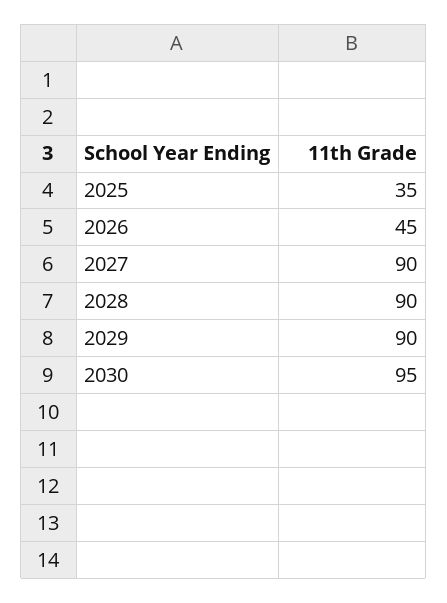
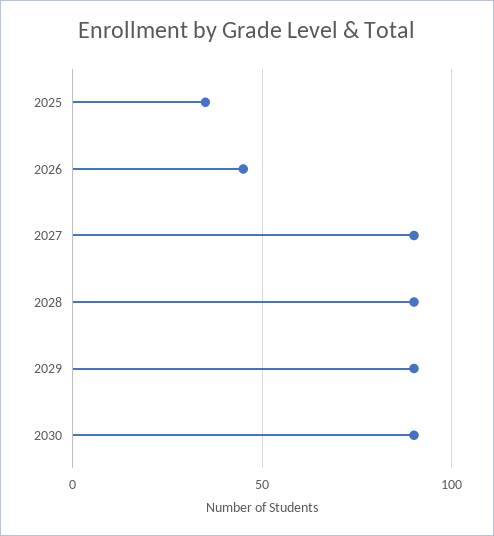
2030: 95 -> 90

